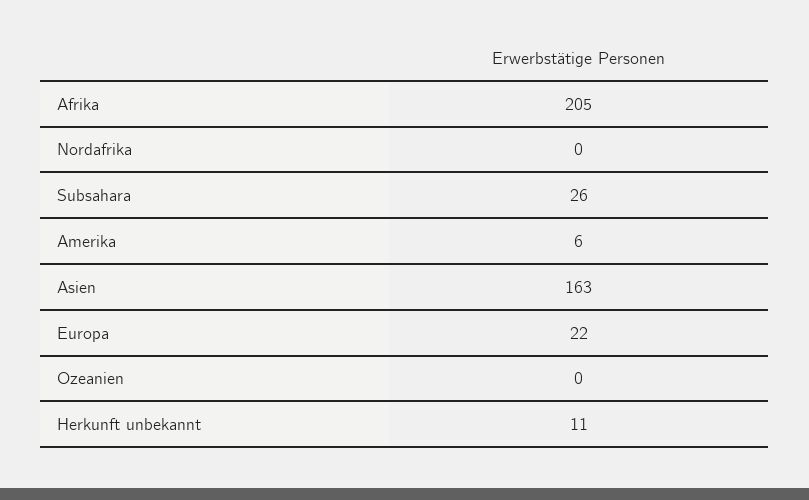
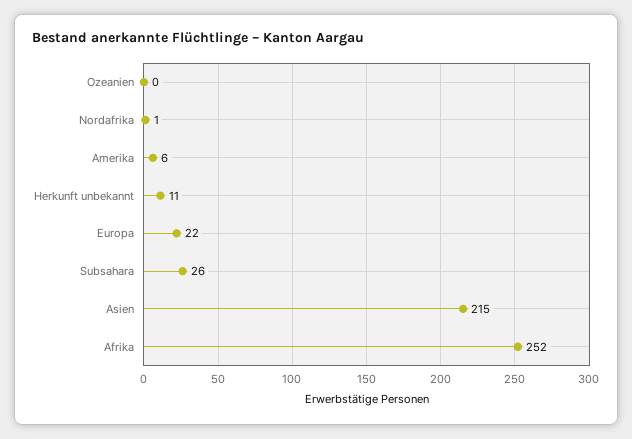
Afrika: 205 -> 252
Nordafrika: 0 -> 1
Asien: 163 -> 215

